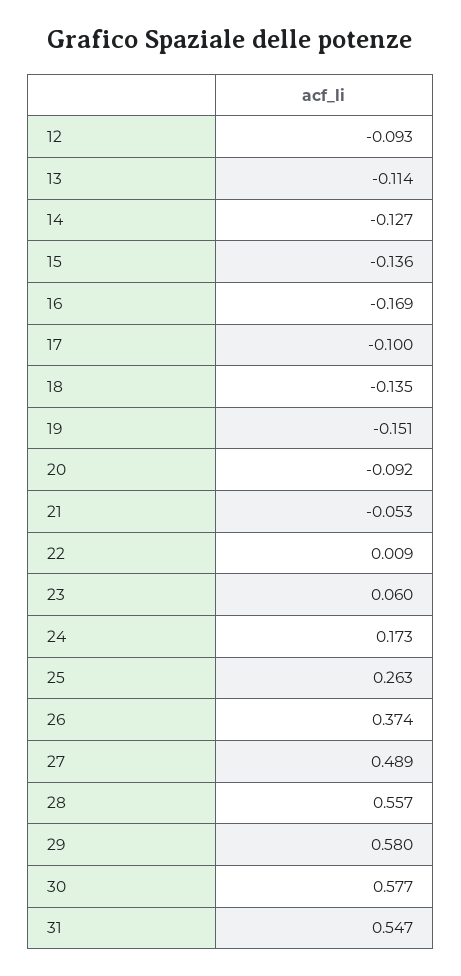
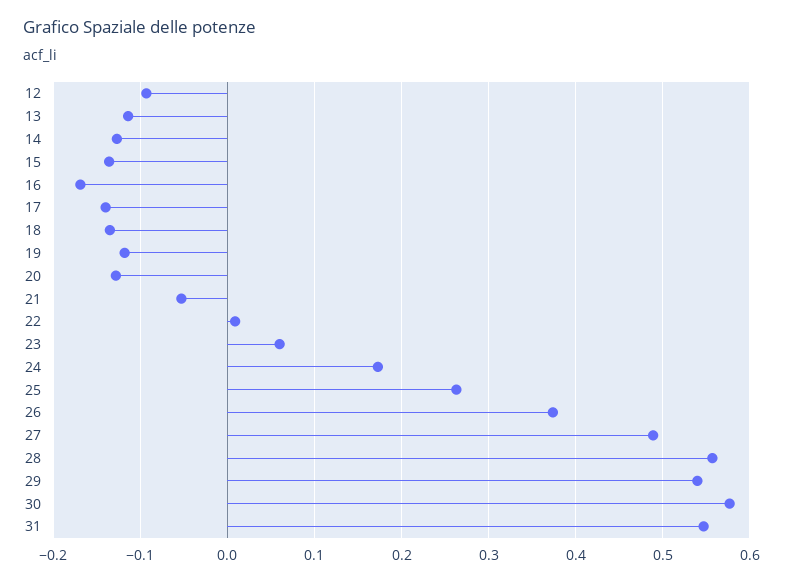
17: -0.1 -> -0.14
19: -0.151 -> -0.12
20: -0.092 -> -0.13
29: 0.58 -> 0.54

